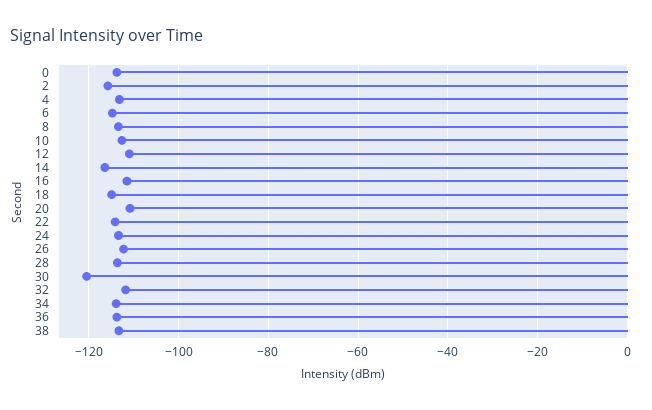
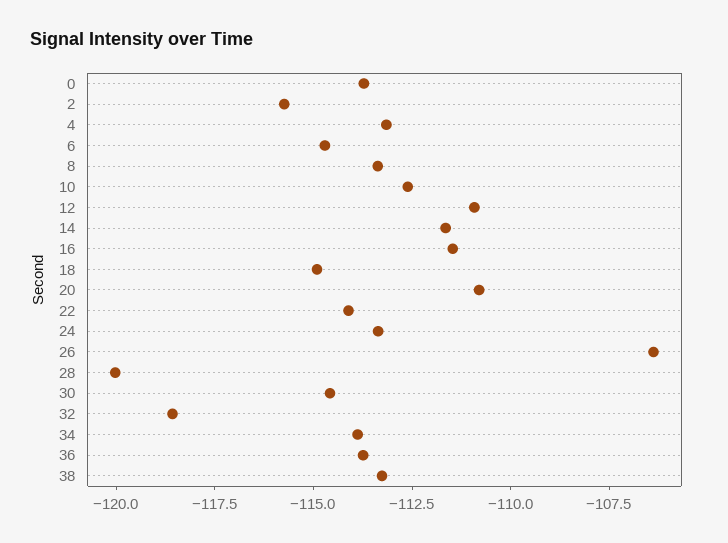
14: -116 -> -111.5
26: -112 -> -106.5
28: -114 -> -120
30: -120 -> -114.5
32: -112 -> -118.5

